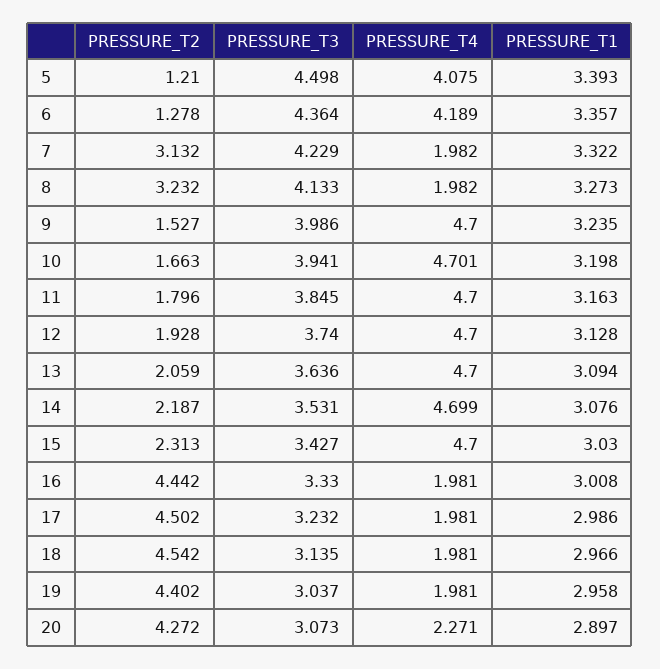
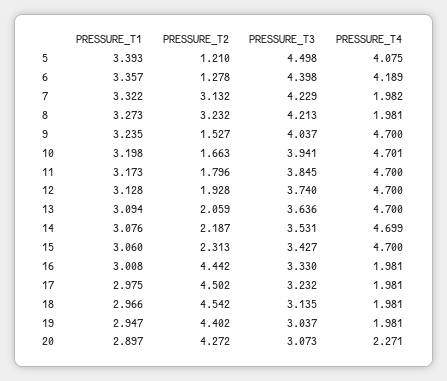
PRESSURE_T3, 6: 4.364 -> 4.398
PRESSURE_T3, 8: 4.133 -> 4.213
PRESSURE_T4, 8: 1.982 -> 1.981
PRESSURE_T3, 9: 3.986 -> 4.037
PRESSURE_T1, 11: 3.163 -> 3.173
PRESSURE_T1, 15: 3.03 -> 3.06
PRESSURE_T1, 17: 2.986 -> 2.975
PRESSURE_T1, 19: 2.958 -> 2.947

